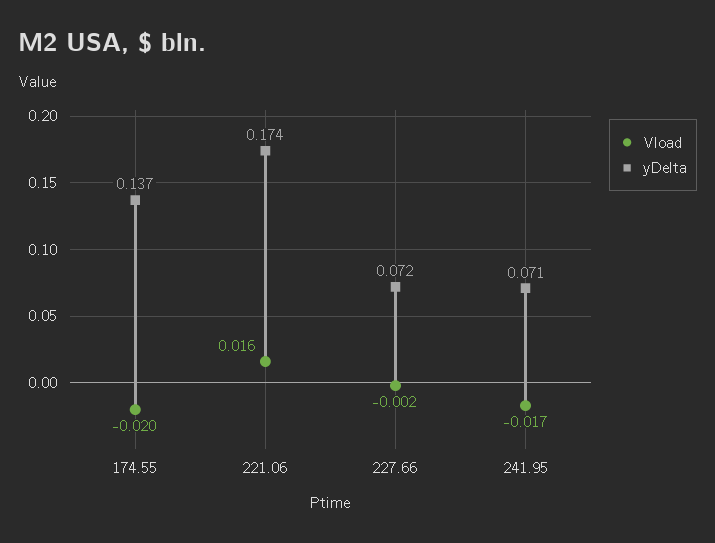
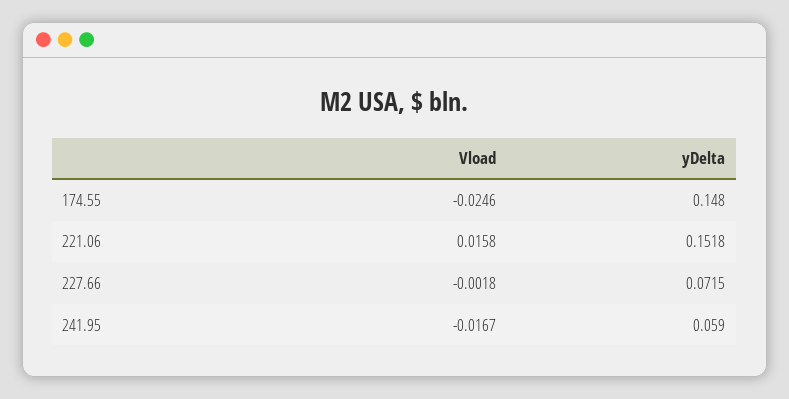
Vload, 174.55: -0.02 -> -0.0246
yDelta, 174.55: 0.137 -> 0.148
yDelta, 221.06: 0.174 -> 0.1518
yDelta, 241.95: 0.071 -> 0.059

